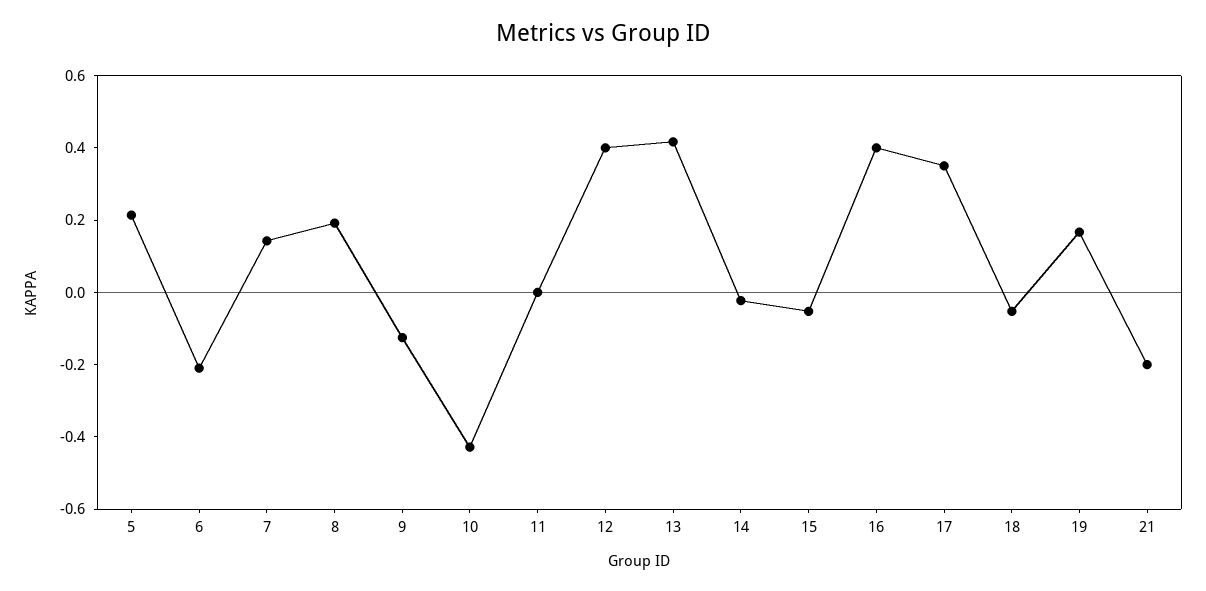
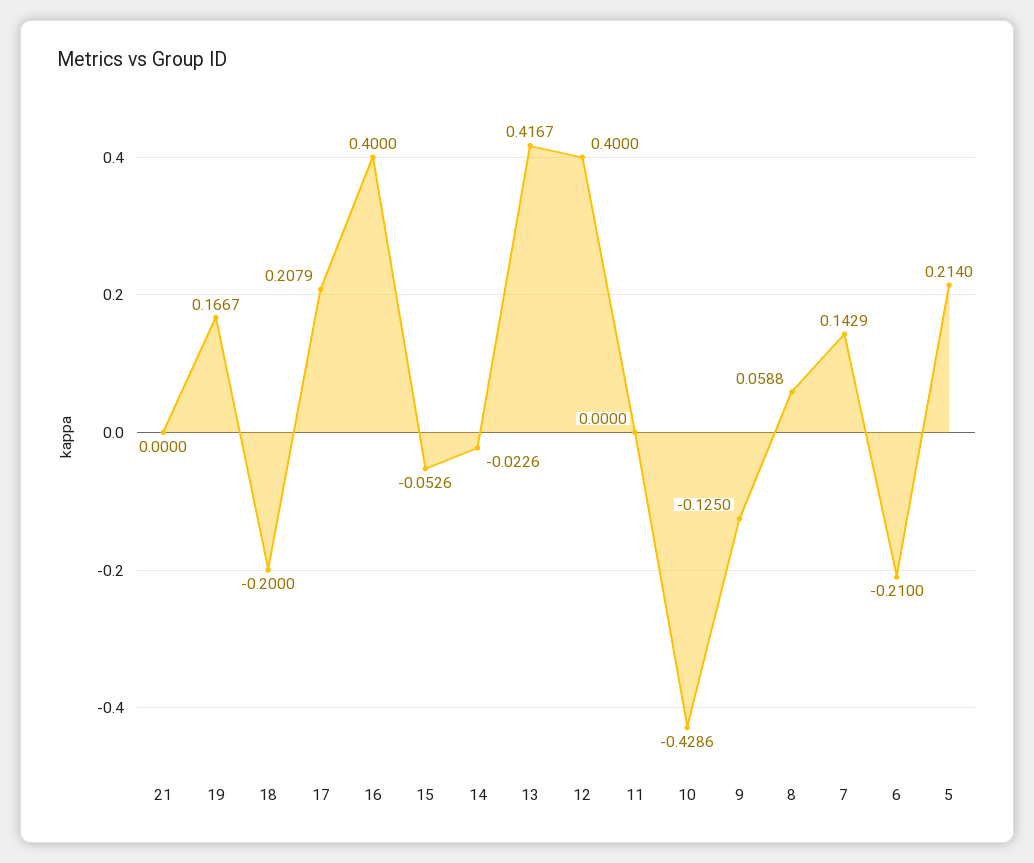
8: 0.2 -> 0.0588
17: 0.35 -> 0.2079
18: -0.05 -> -0.2
21: -0.2 -> 0

